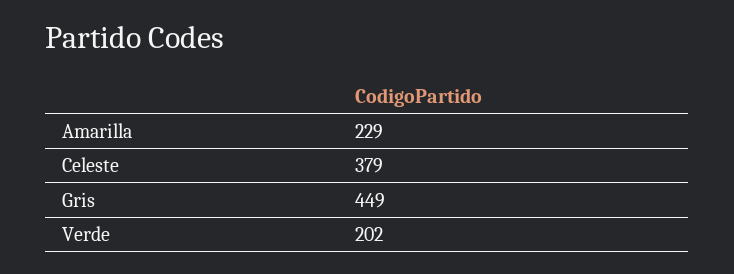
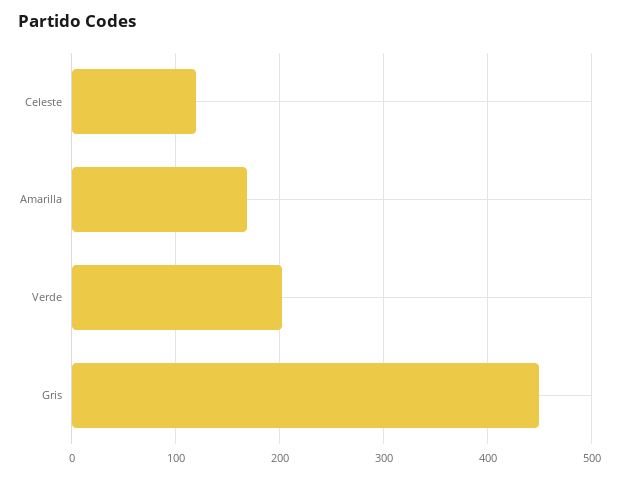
Amarilla: 229 -> 170
Celeste: 379 -> 120

